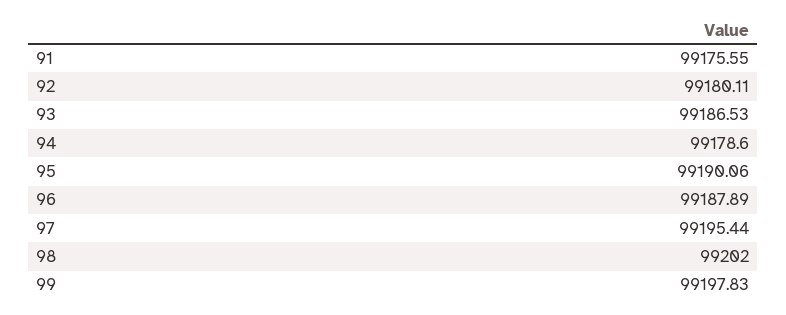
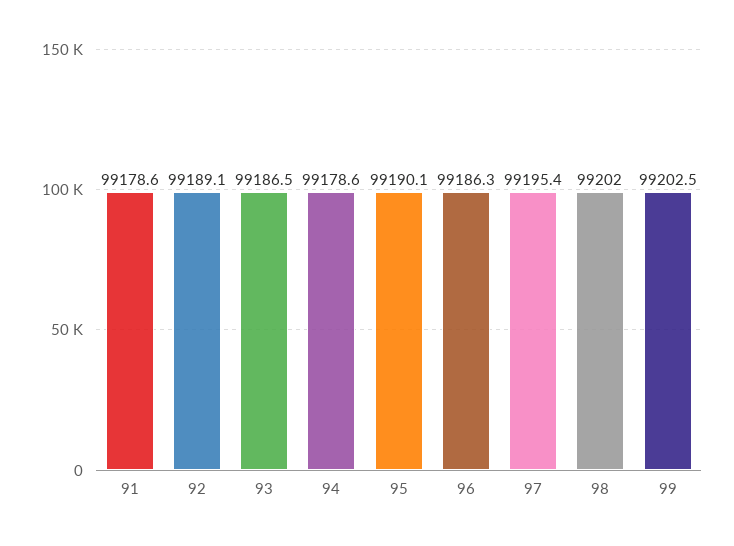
91: 99175.55 -> 99178.6
92: 99180.11 -> 99189.1
96: 99187.89 -> 99186.3
99: 99197.83 -> 99202.5

